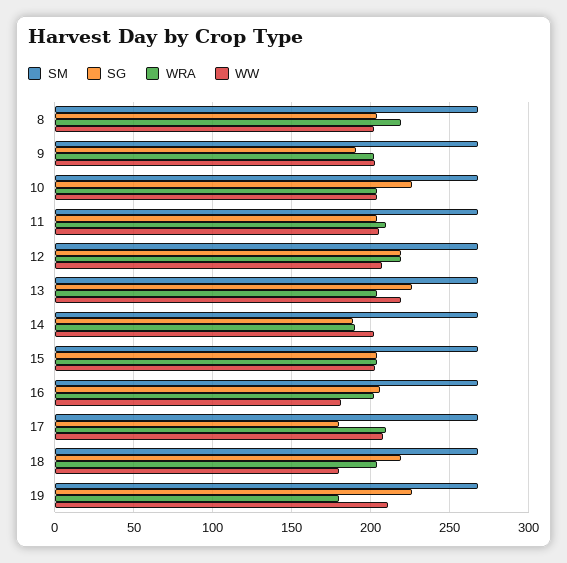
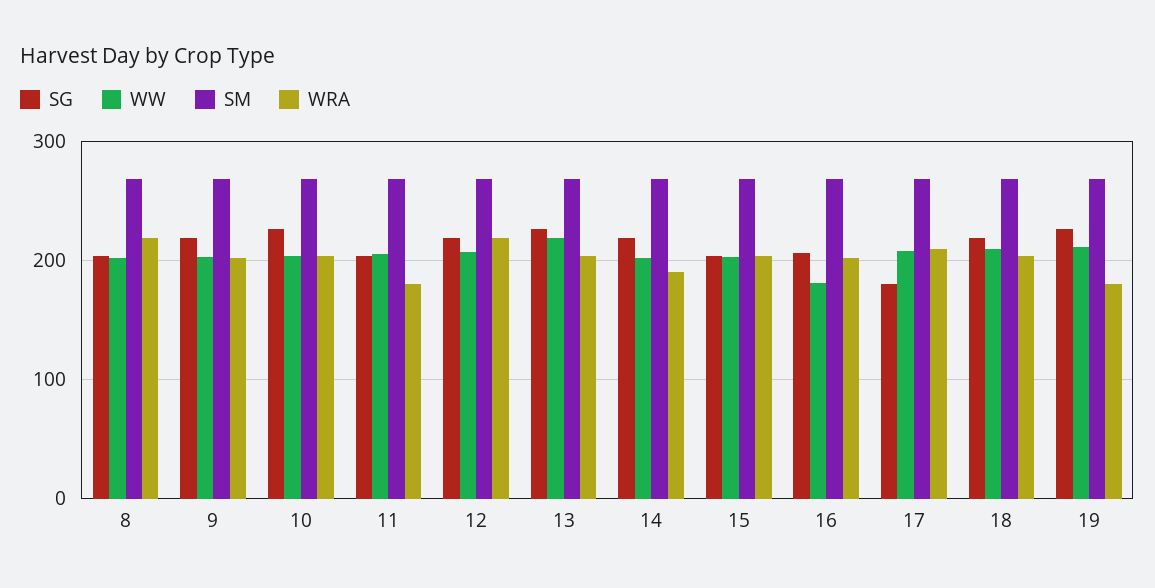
SG, 9: 190 -> 220
WRA, 11: 210 -> 180
SG, 14: 190 -> 220
WW, 18: 180 -> 210

